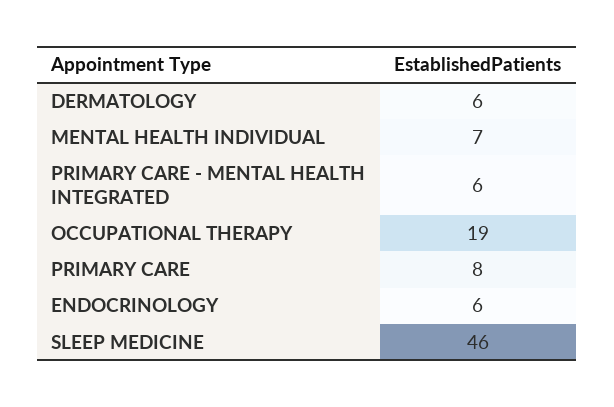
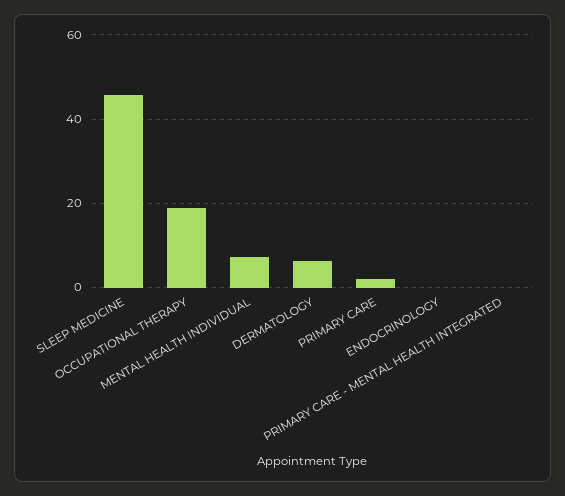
PRIMARY CARE - MENTAL HEALTH INTEGRATED: 6 -> 0
PRIMARY CARE: 8 -> 2
ENDOCRINOLOGY: 6 -> 0

